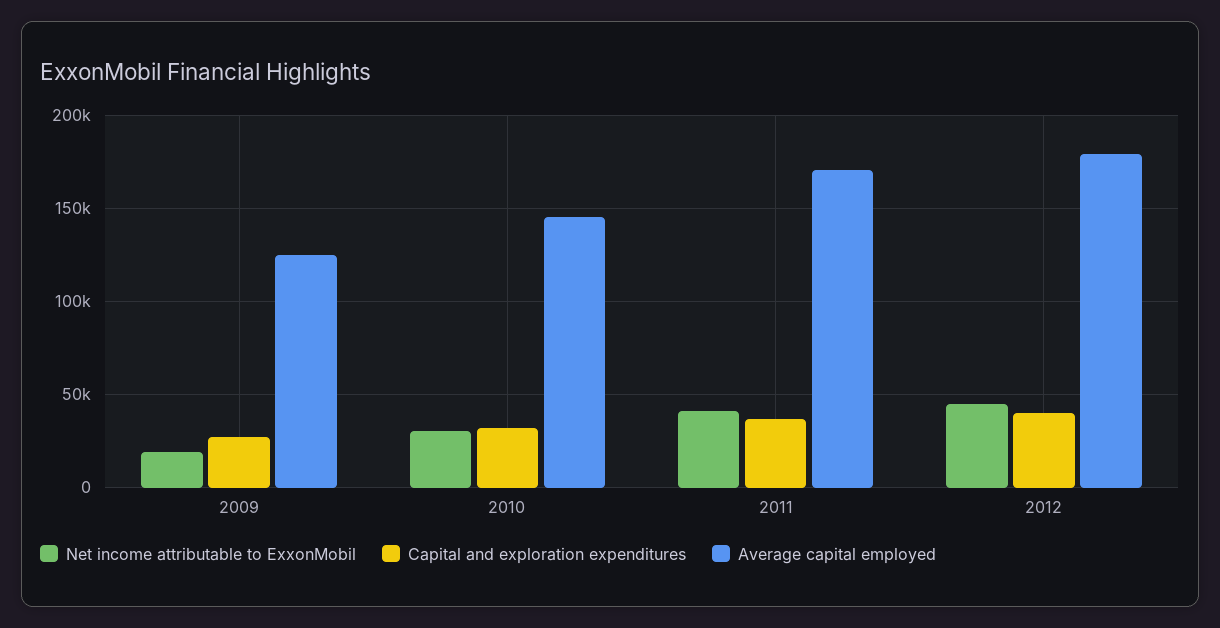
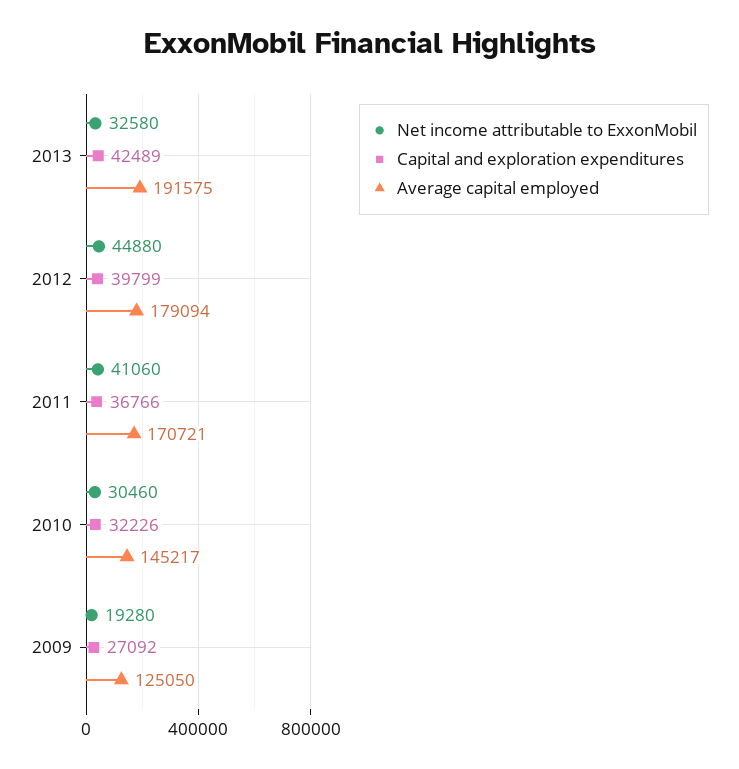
Net income attributable to ExxonMobil, 2013: none -> 32580
Capital and exploration expenditures, 2013: none -> 42489
Average capital employed, 2013: none -> 191575

